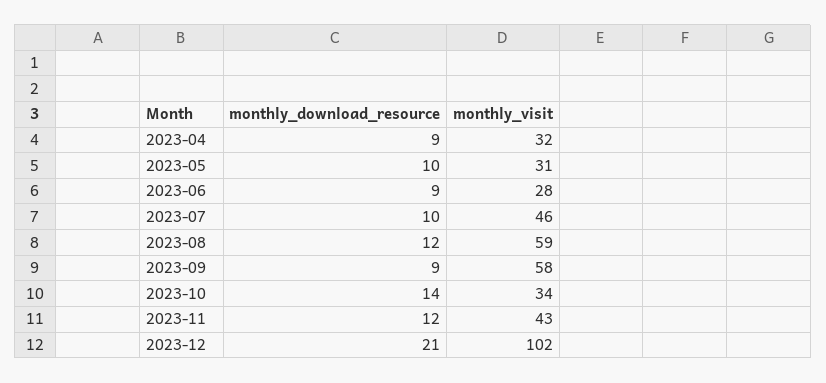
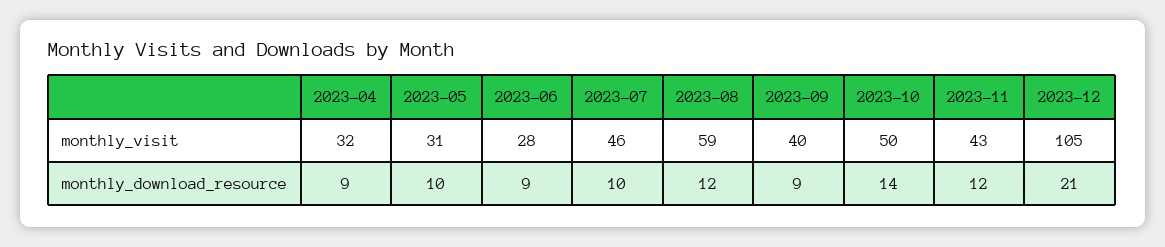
monthly_visit, 2023-09: 58 -> 40
monthly_visit, 2023-10: 34 -> 50
monthly_visit, 2023-12: 102 -> 105

